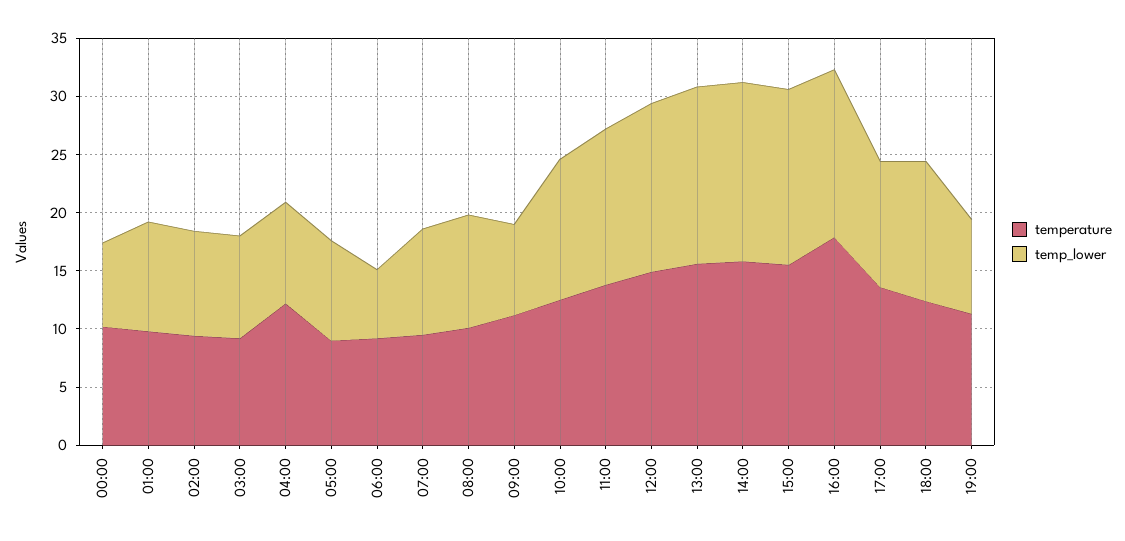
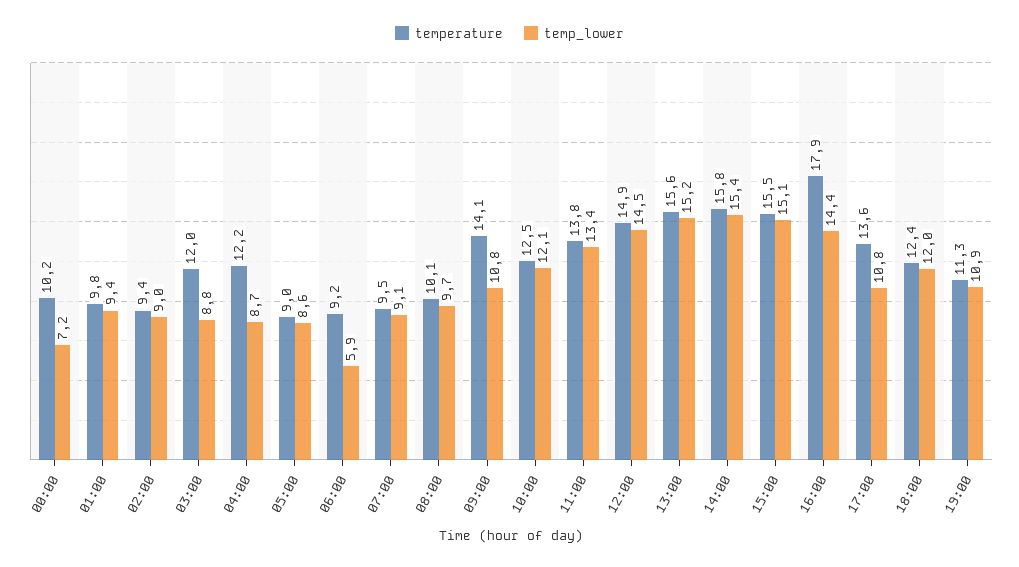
temperature, 03:00: 9 -> 12
temperature, 09:00: 11 -> 14.1
temp_lower, 09:00: 8 -> 10.8
temp_lower, 19:00: 8 -> 10.9

